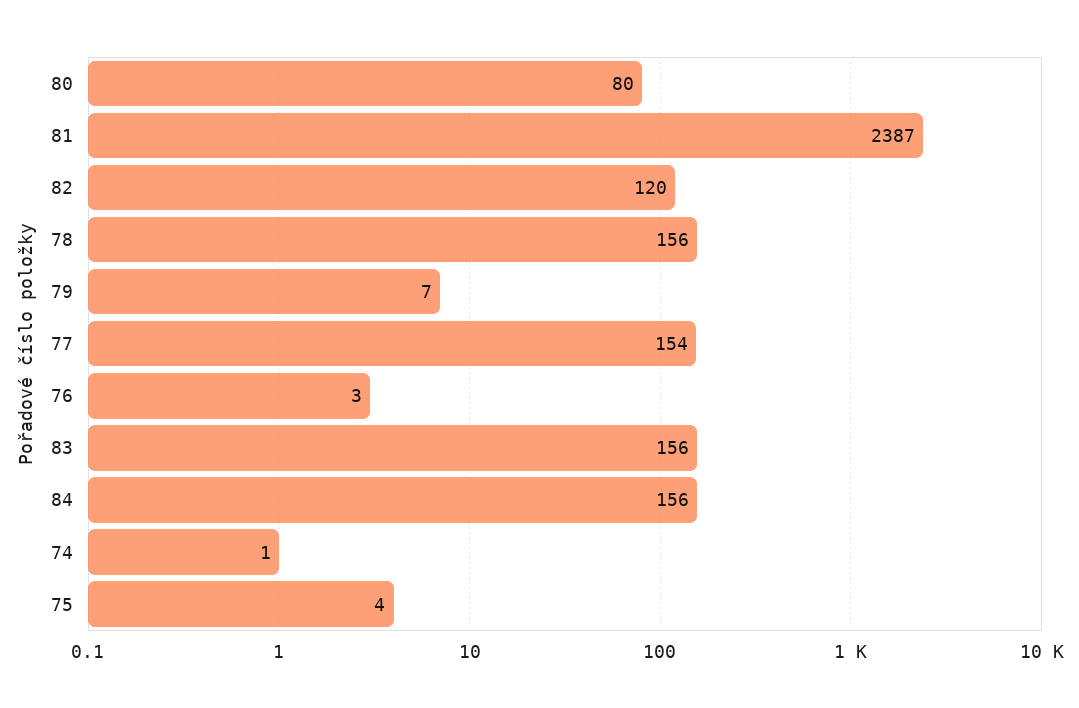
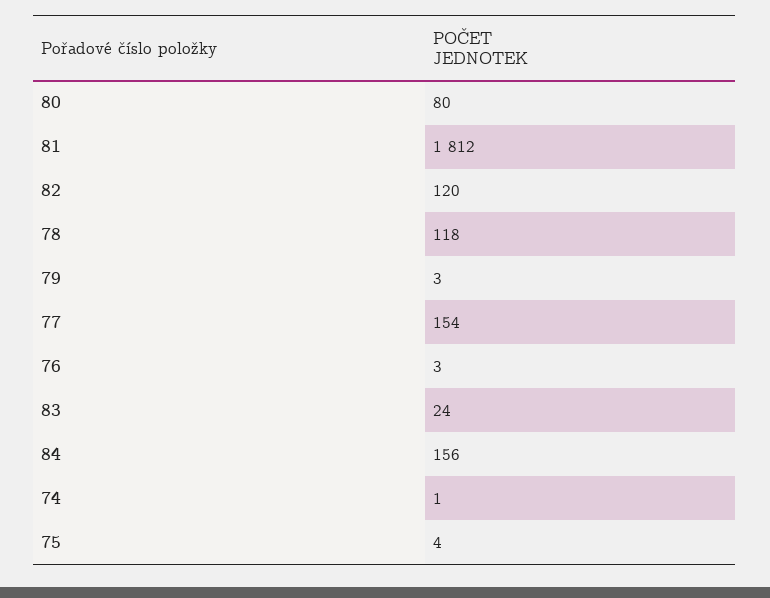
81: 2387 -> 1812
78: 156 -> 118
79: 7 -> 3
83: 156 -> 24

